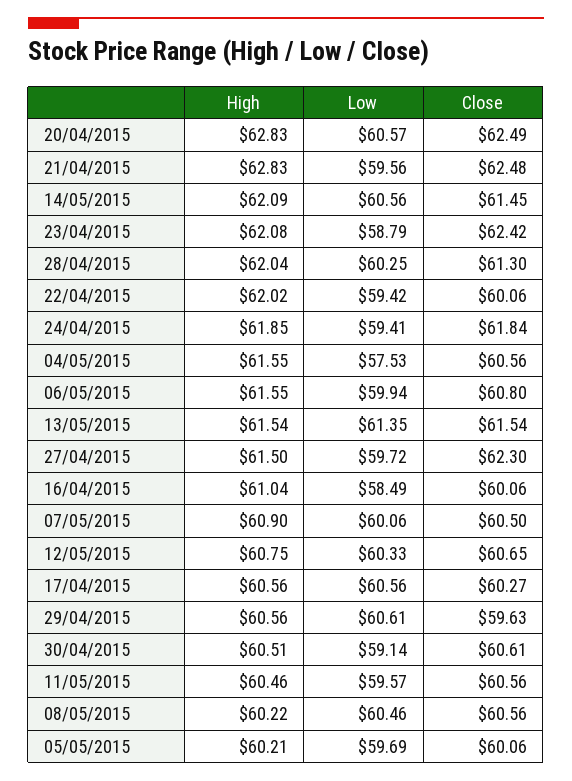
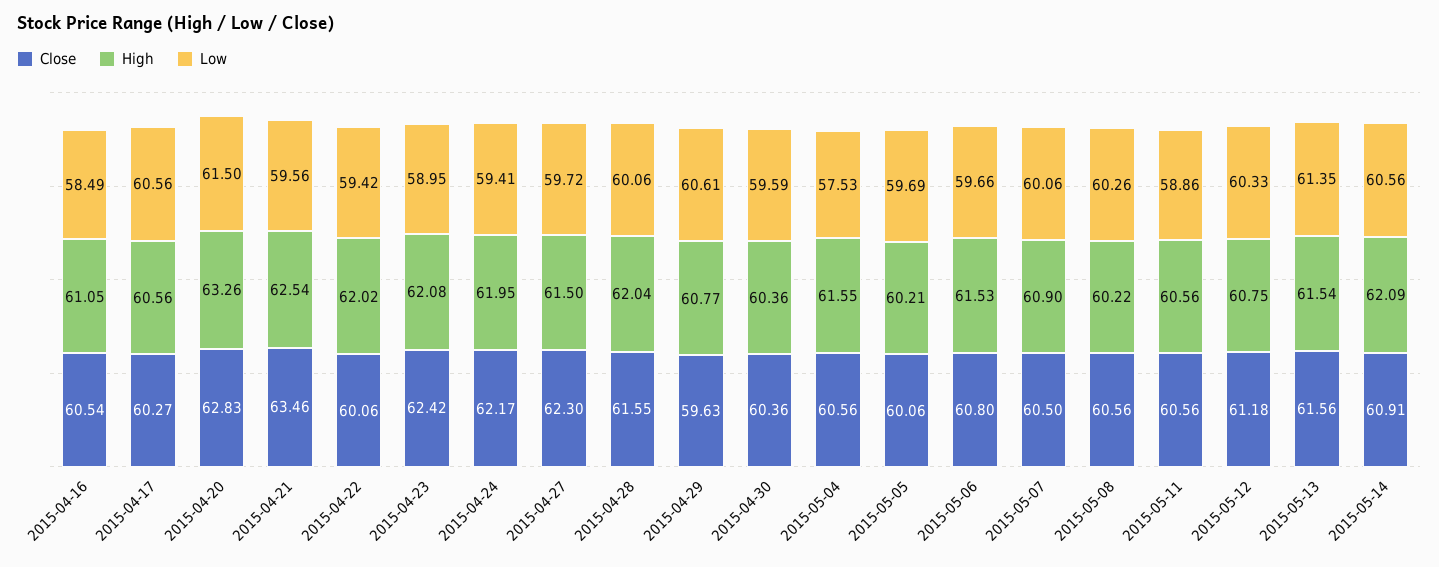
High, 20/04/2015: 62.83 -> 63.26
Low, 20/04/2015: 60.57 -> 61.5
Close, 20/04/2015: 62.49 -> 62.83
High, 21/04/2015: 62.83 -> 62.54
Close, 21/04/2015: 62.48 -> 63.46
Close, 14/05/2015: 61.45 -> 60.91
Low, 23/04/2015: 58.79 -> 58.95
Low, 28/04/2015: 60.25 -> 60.06
Close, 28/04/2015: 61.3 -> 61.55
High, 24/04/2015: 61.85 -> 61.95
Close, 24/04/2015: 61.84 -> 62.17
High, 06/05/2015: 61.55 -> 61.53
Low, 06/05/2015: 59.94 -> 59.66
Close, 13/05/2015: 61.54 -> 61.56
High, 16/04/2015: 61.04 -> 61.05
Close, 16/04/2015: 60.06 -> 60.54
Close, 12/05/2015: 60.65 -> 61.18
High, 29/04/2015: 60.56 -> 60.77
High, 30/04/2015: 60.51 -> 60.36
Low, 30/04/2015: 59.14 -> 59.59
Close, 30/04/2015: 60.61 -> 60.36
High, 11/05/2015: 60.46 -> 60.56
Low, 11/05/2015: 59.57 -> 58.86
Low, 08/05/2015: 60.46 -> 60.26

